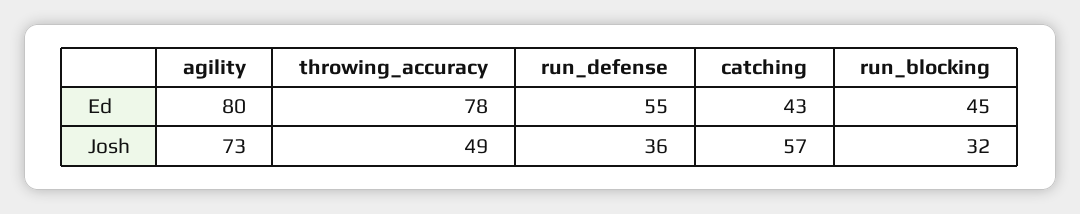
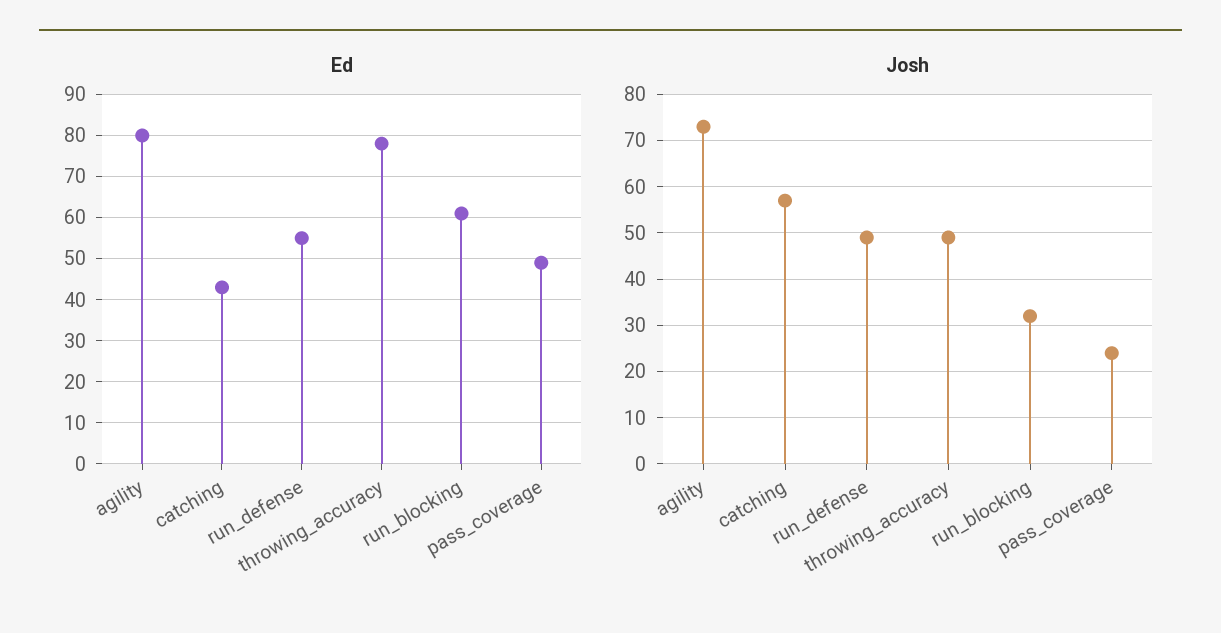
Ed, run_blocking: 45 -> 60
Josh, run_defense: 36 -> 50
Ed, pass_coverage: none -> 50
Josh, pass_coverage: none -> 25

